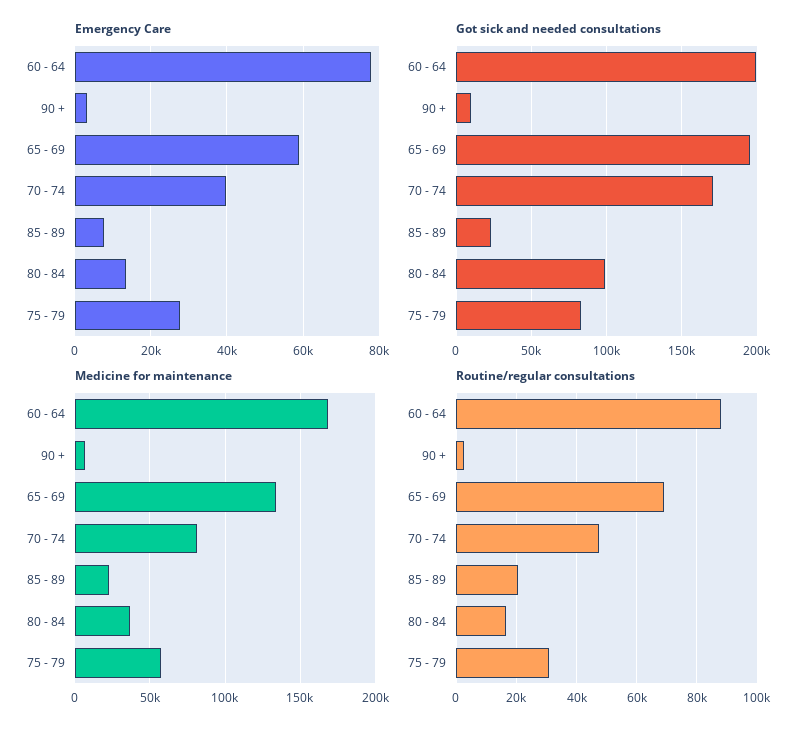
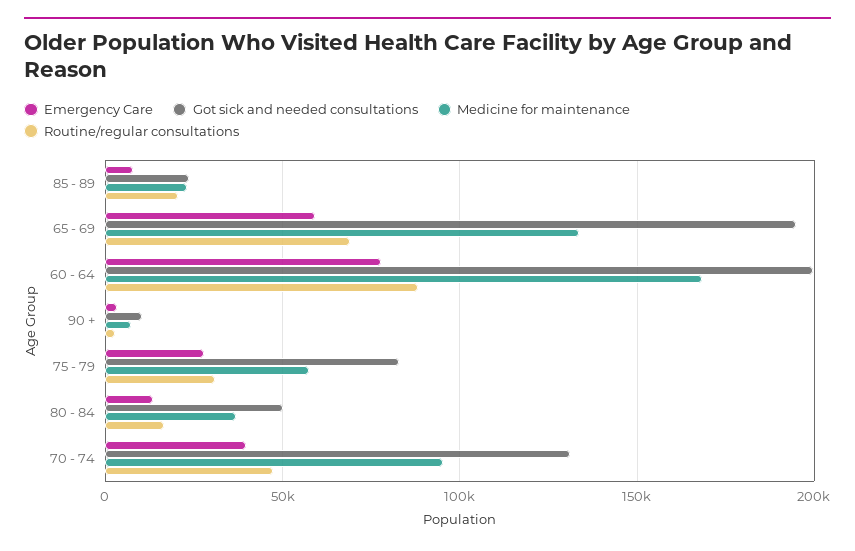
Got sick and needed consultations, 70 - 74: 170000 -> 130000
Got sick and needed consultations, 80 - 84: 100000 -> 50000
Medicine for maintenance, 70 - 74: 80000 -> 95000

